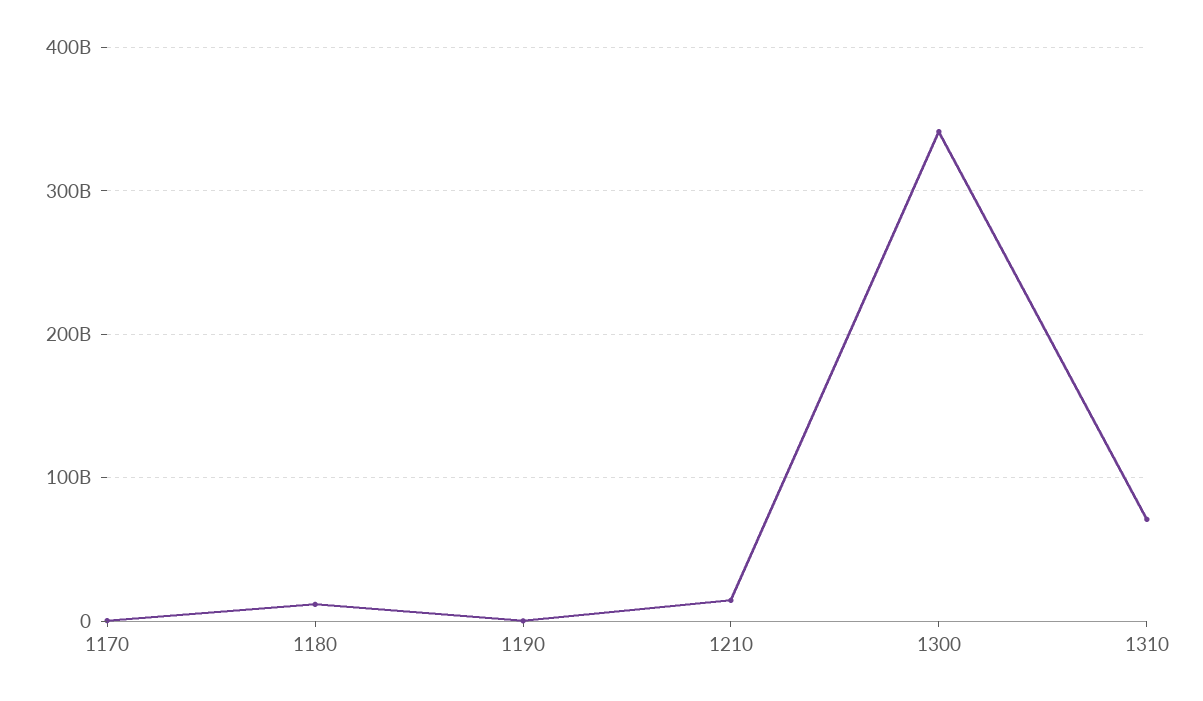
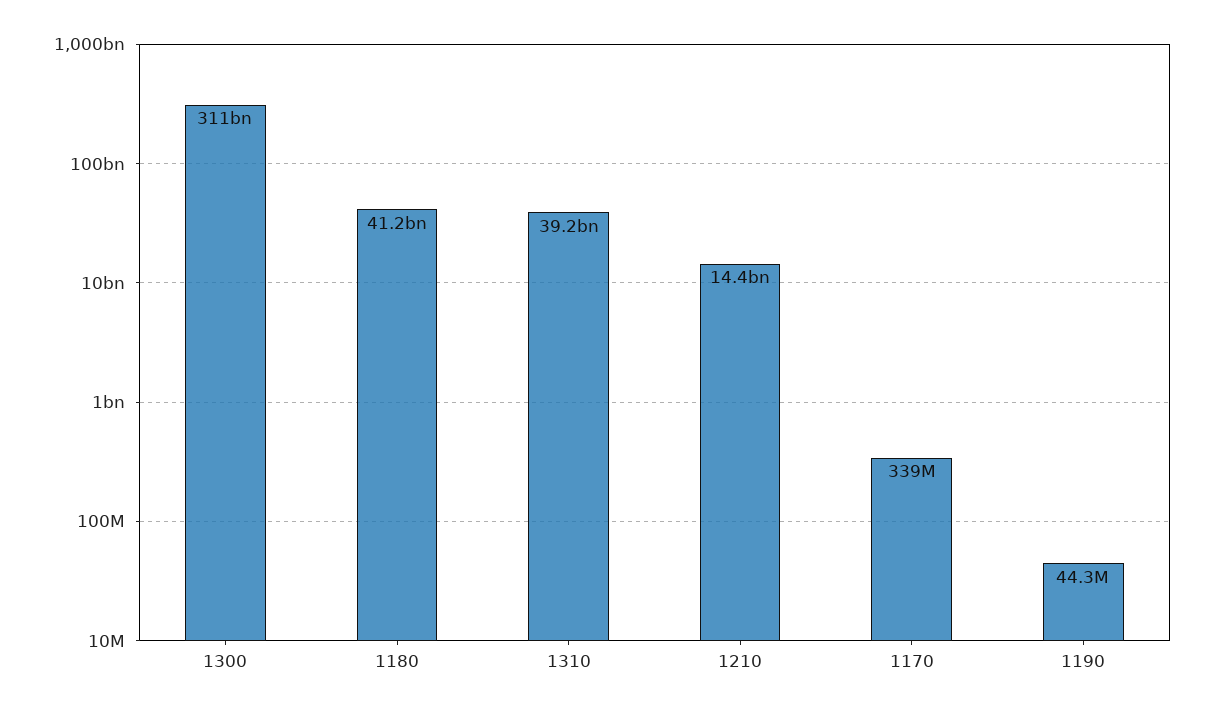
1180: 10000000000 -> 41200000000
1300: 340000000000 -> 311000000000
1310: 70000000000 -> 39200000000

